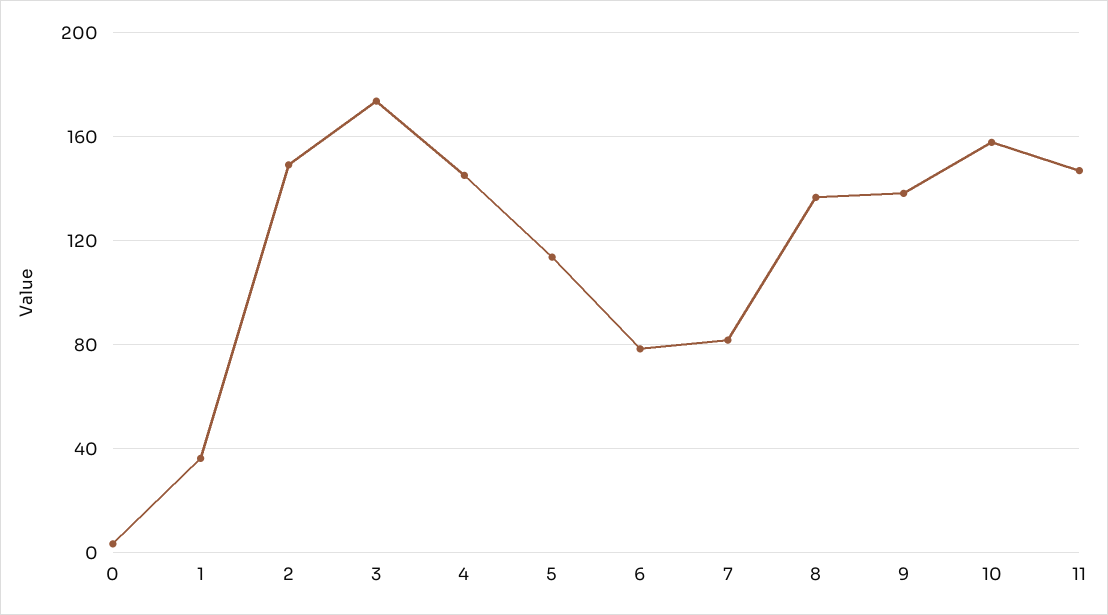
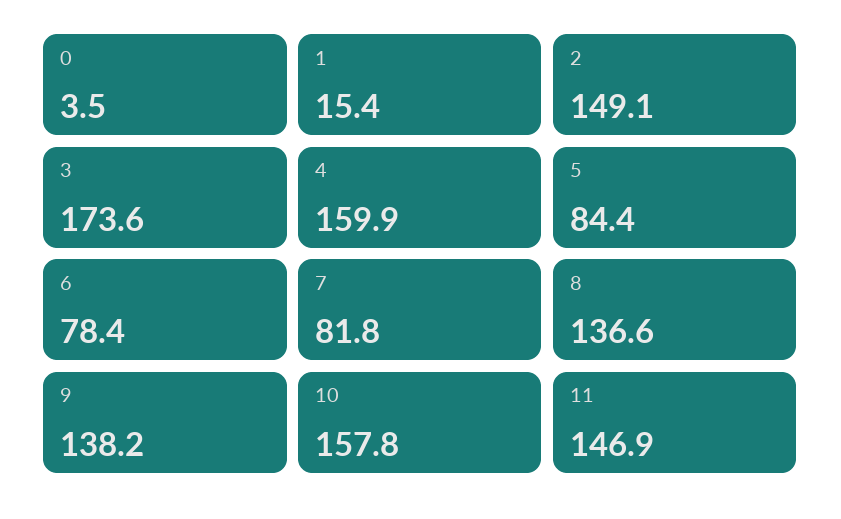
1: 35 -> 15.4
4: 145 -> 159.9
5: 115 -> 84.4

